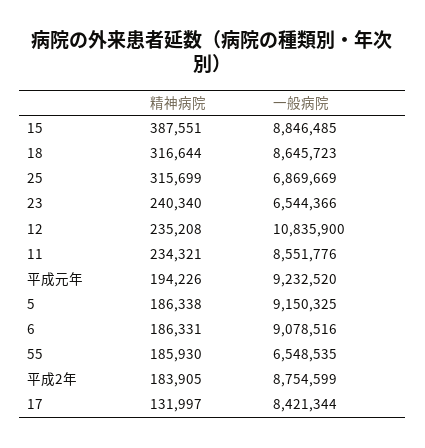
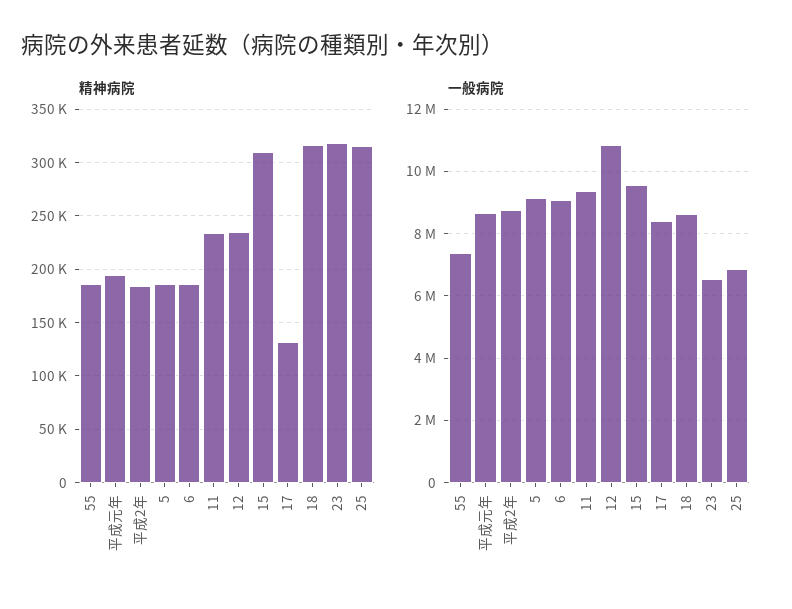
精神病院, 15: 387551 -> 310000
一般病院, 15: 8846485 -> 9600000
精神病院, 23: 240340 -> 320000
一般病院, 11: 8551776 -> 9400000
一般病院, 平成元年: 9232520 -> 8600000
一般病院, 55: 6548535 -> 7400000

